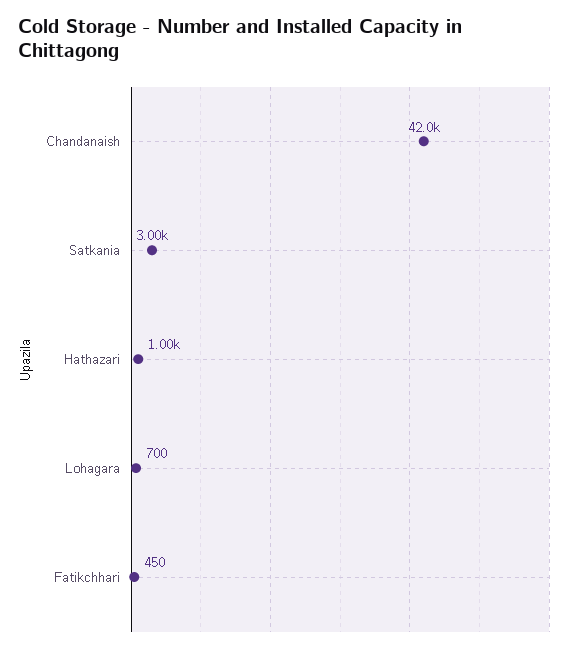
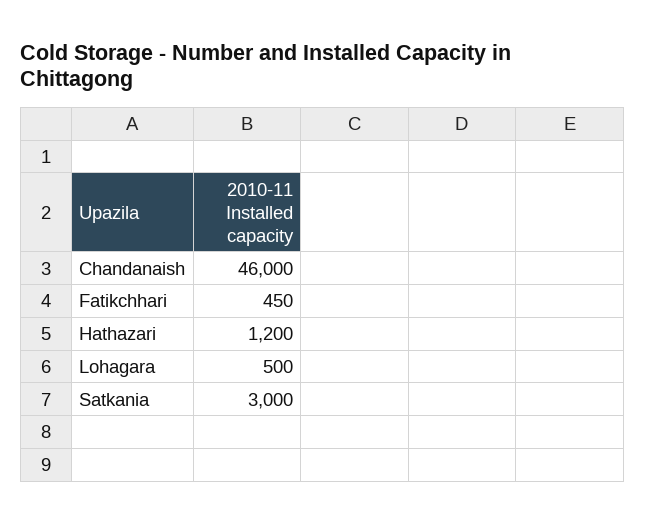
Chandanaish: 42000 -> 46000
Hathazari: 1000 -> 1200
Lohagara: 700 -> 500

